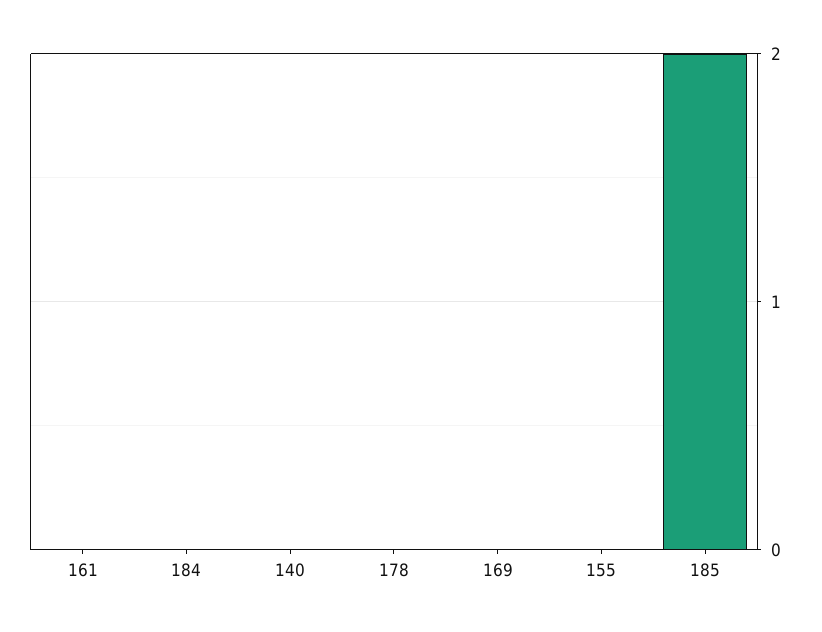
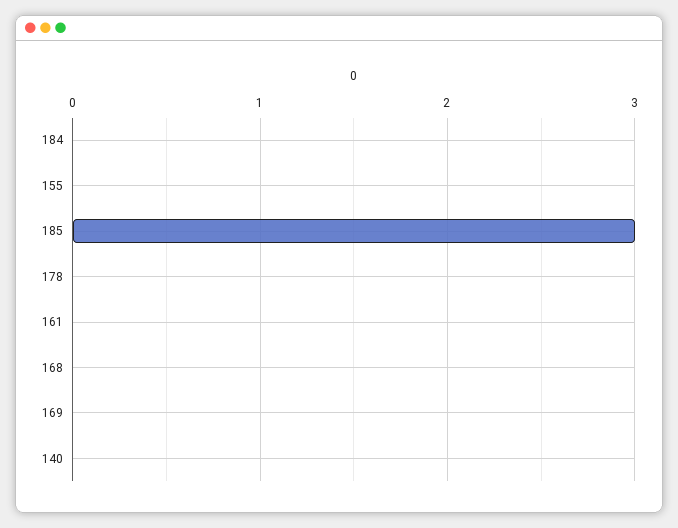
185: 2 -> 3
168: none -> 0

